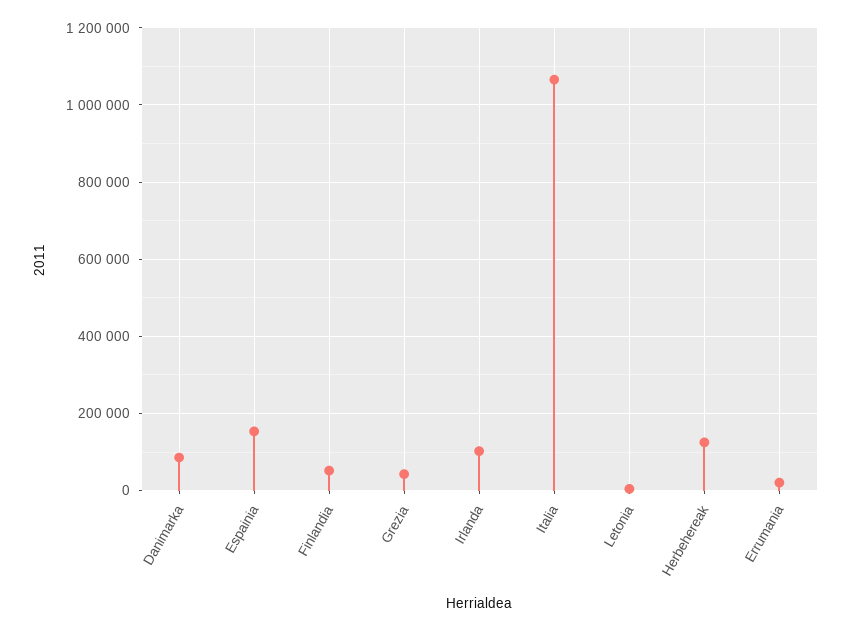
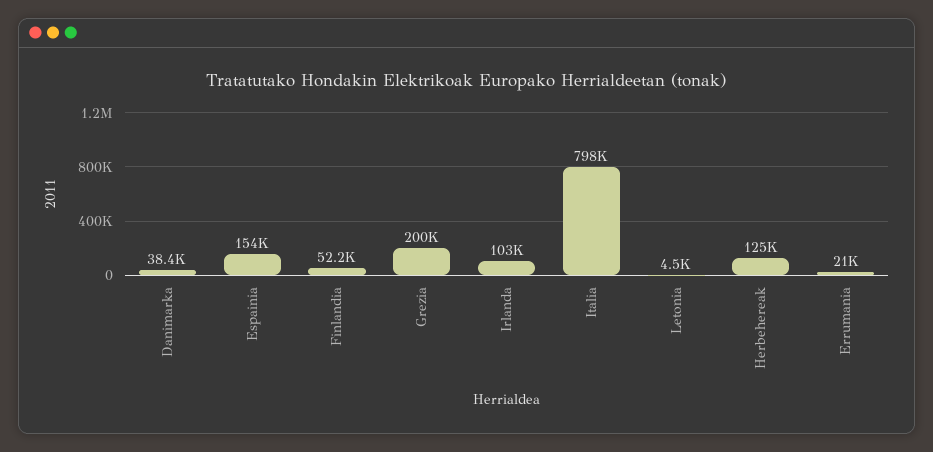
Danimarka: 80000 -> 38400
Grezia: 40000 -> 200000
Italia: 1060000 -> 798000

